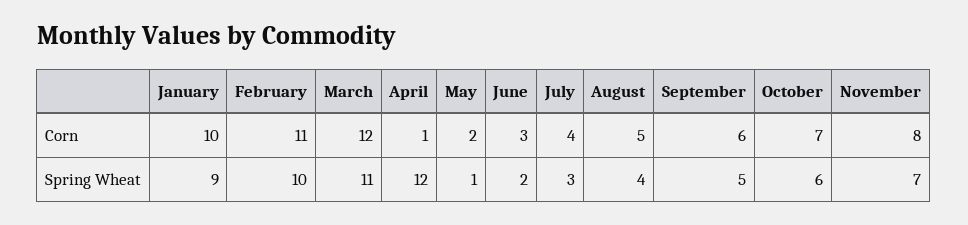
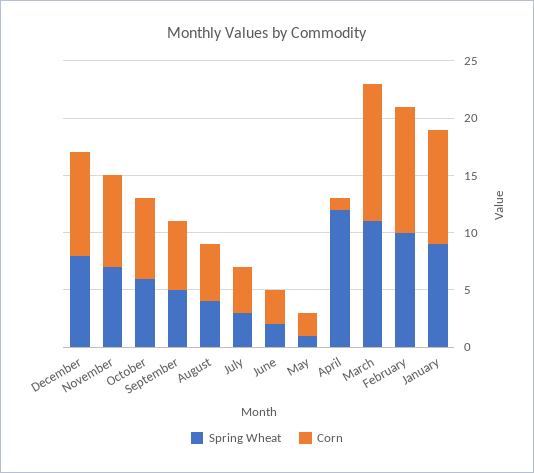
Spring Wheat, December: none -> 8
Corn, December: none -> 9

